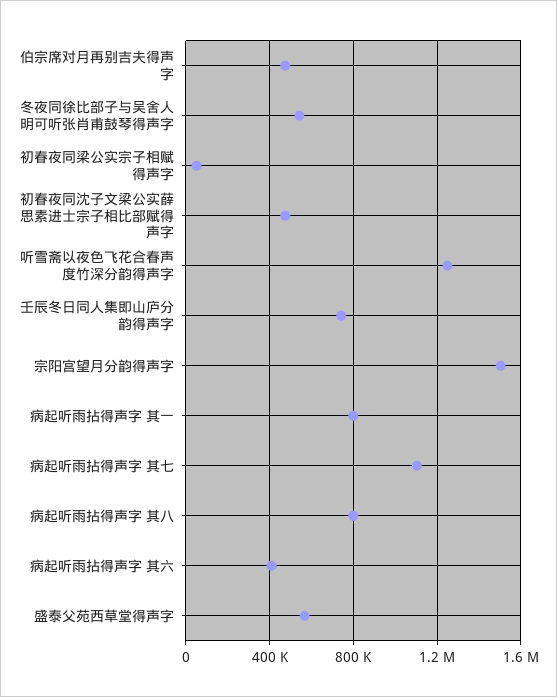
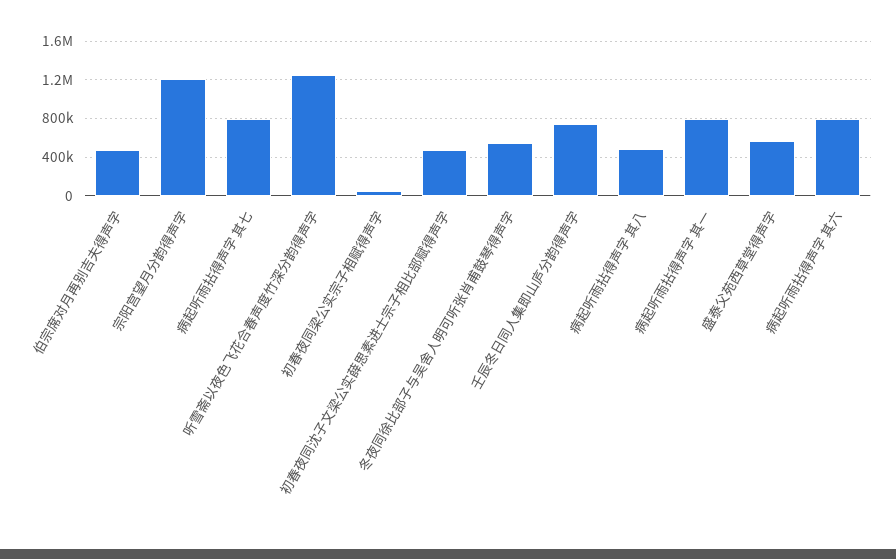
宗阳宫望月分韵得声字: 1500000 -> 1200000
病起听雨拈得声字 其七: 1100000 -> 800000
病起听雨拈得声字 其八: 800000 -> 500000
病起听雨拈得声字 其六: 400000 -> 800000

